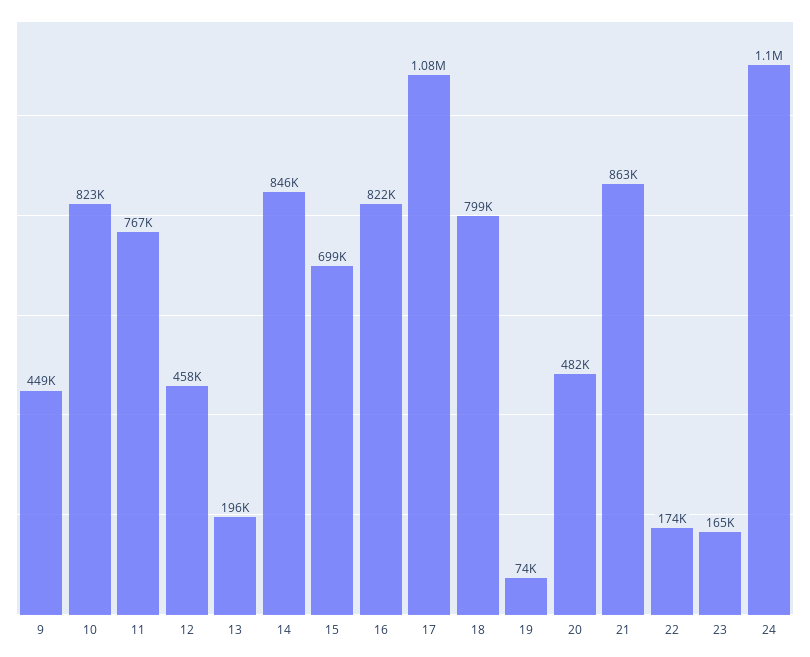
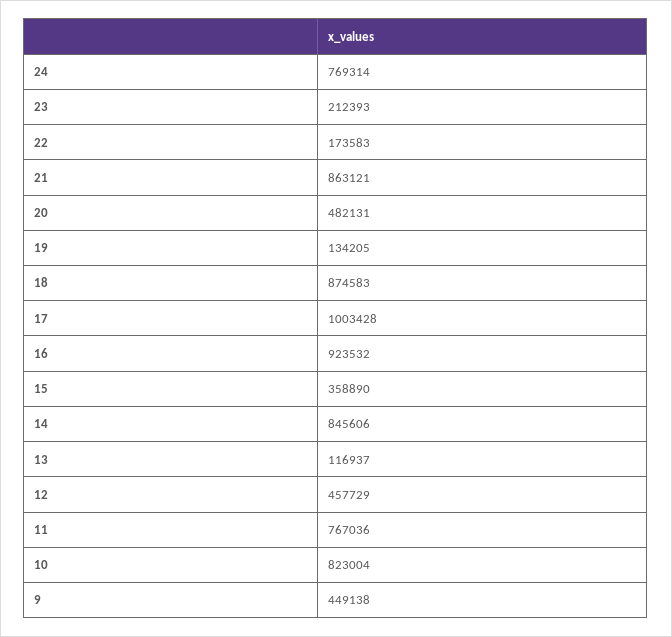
13: 196000 -> 116937
15: 699000 -> 358890
16: 822000 -> 923532
17: 1080000 -> 1003428
18: 799000 -> 874583
19: 74000 -> 134205
23: 165000 -> 212393
24: 1100000 -> 769314

